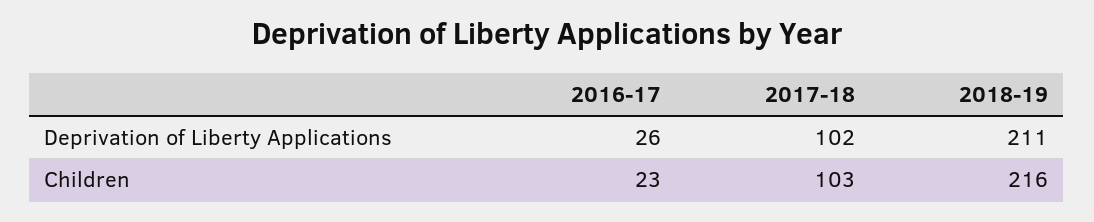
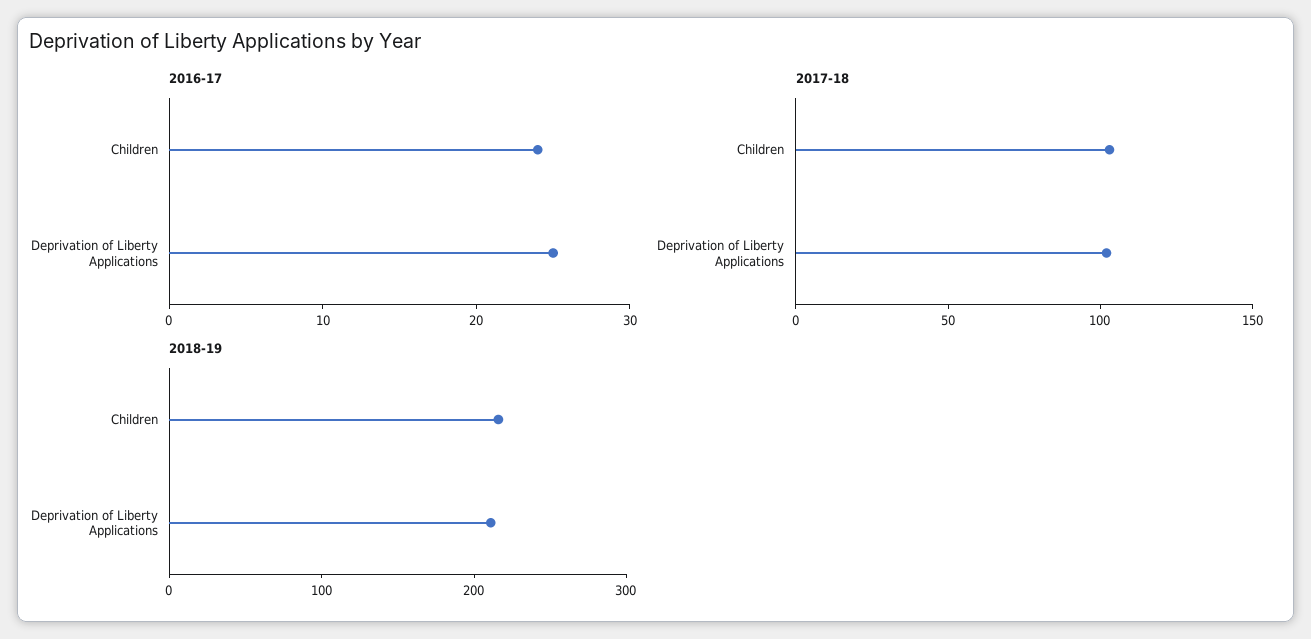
2016-17, Deprivation of Liberty Applications: 26 -> 25
2016-17, Children: 23 -> 24

